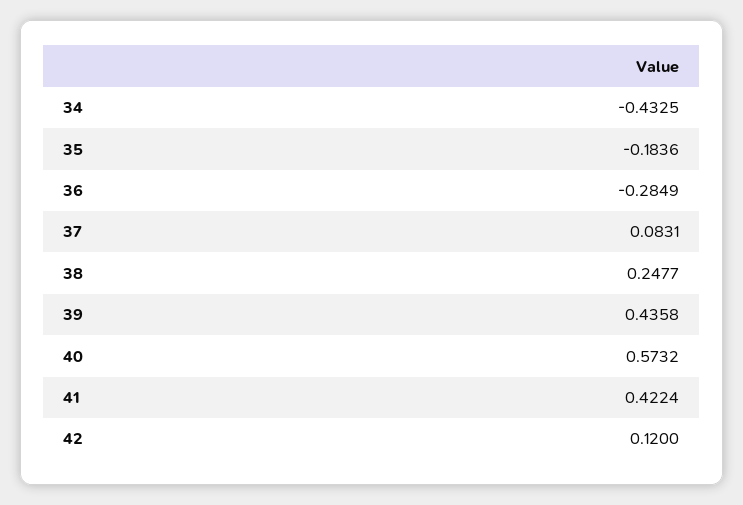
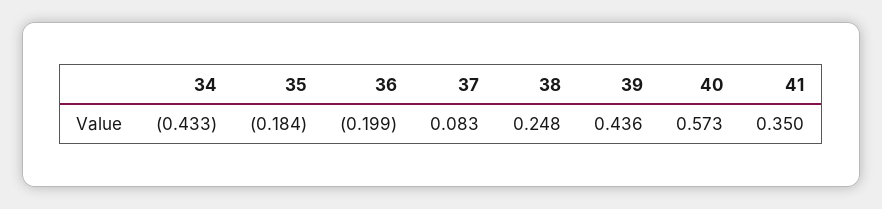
36: -0.2849 -> -0.199
41: 0.4224 -> 0.35
42: 0.12 -> none

